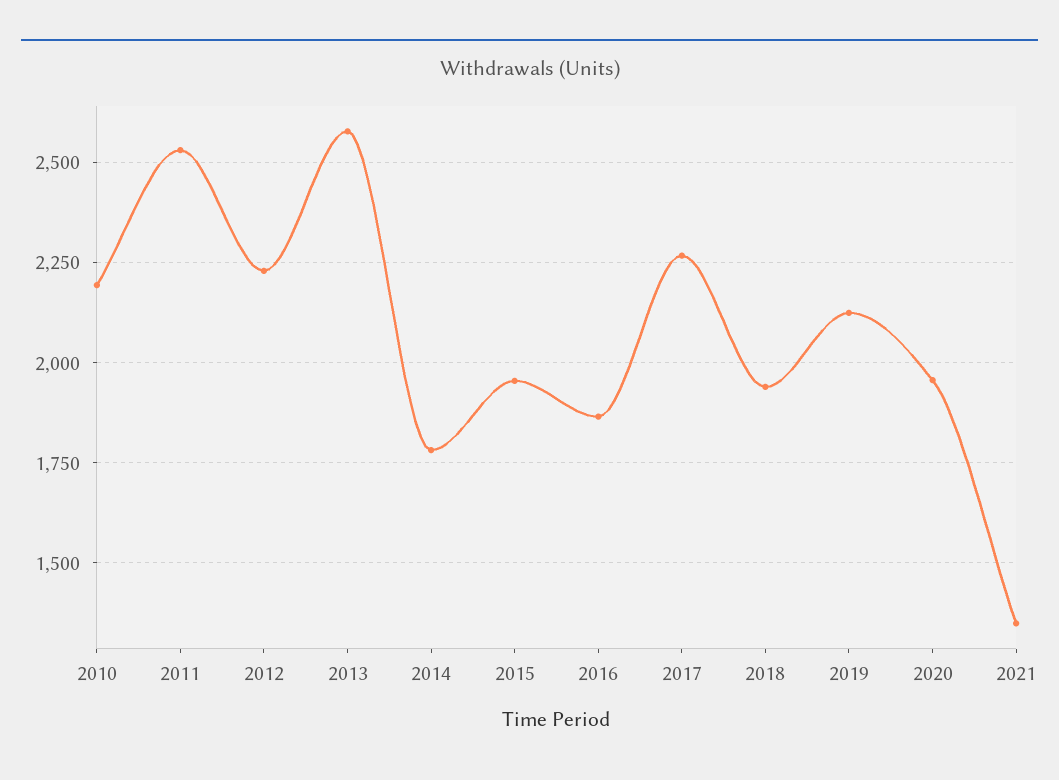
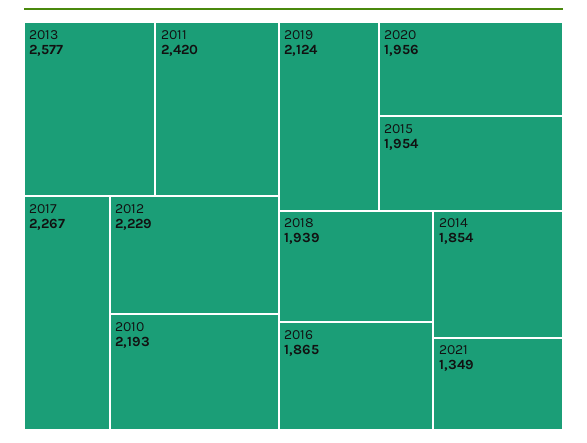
2011: 2525 -> 2420
2014: 1775 -> 1854

